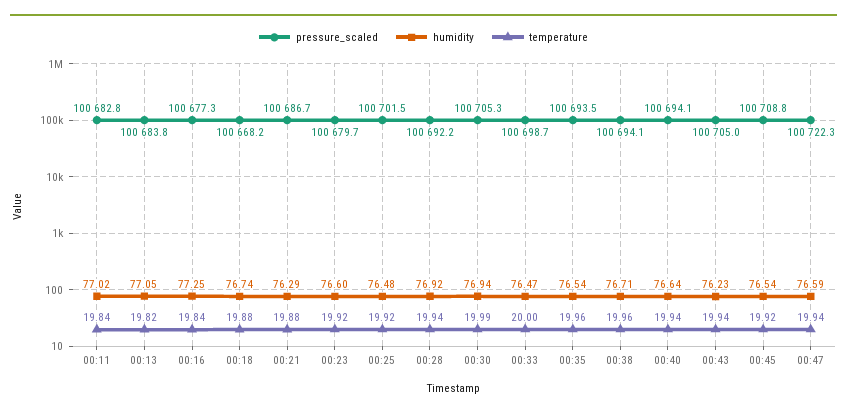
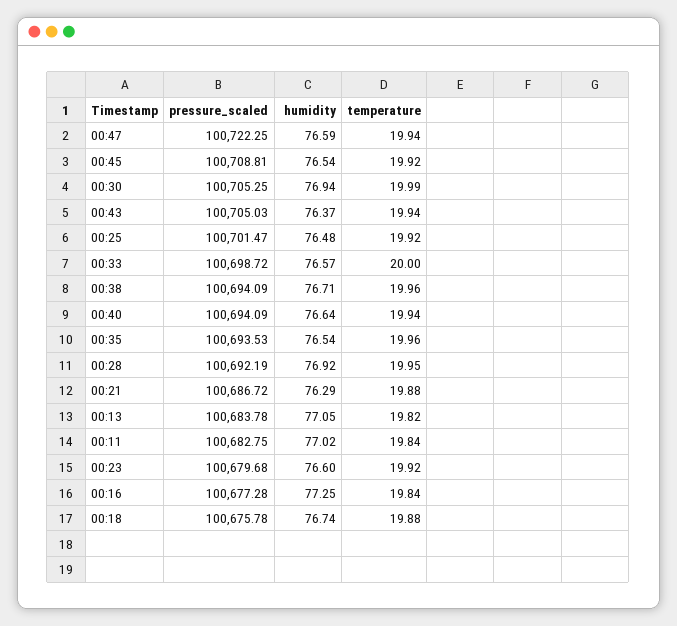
pressure_scaled, 00:18: 100668.2 -> 100675.78
temperature, 00:28: 19.94 -> 19.95
humidity, 00:33: 76.47 -> 76.57
humidity, 00:43: 76.23 -> 76.37

